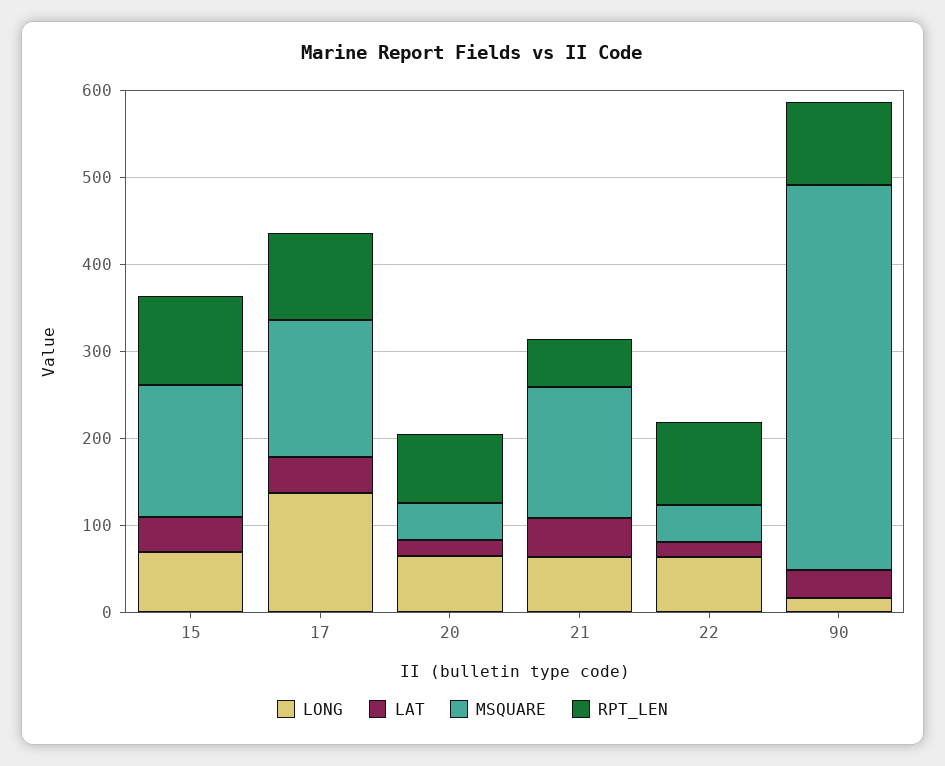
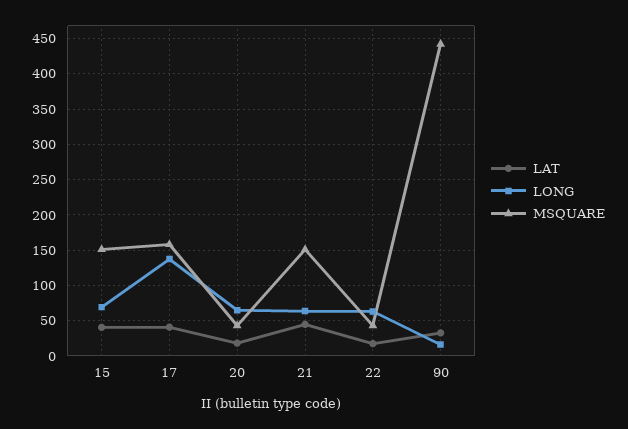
RPT_LEN, 15: 100 -> none
RPT_LEN, 17: 100 -> none
RPT_LEN, 20: 80 -> none
RPT_LEN, 21: 60 -> none
RPT_LEN, 22: 100 -> none
RPT_LEN, 90: 100 -> none

